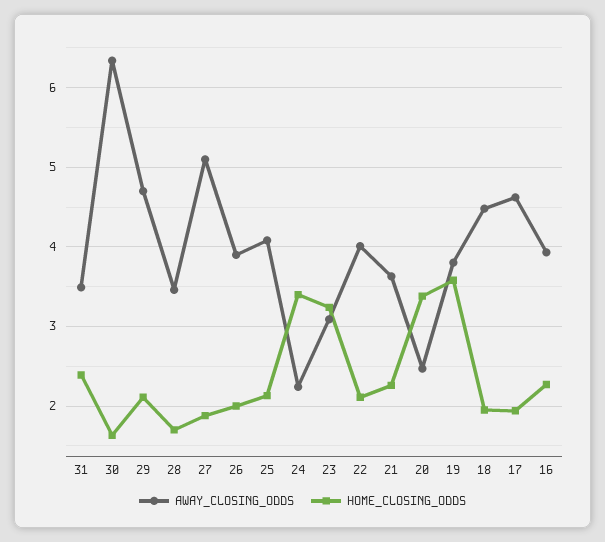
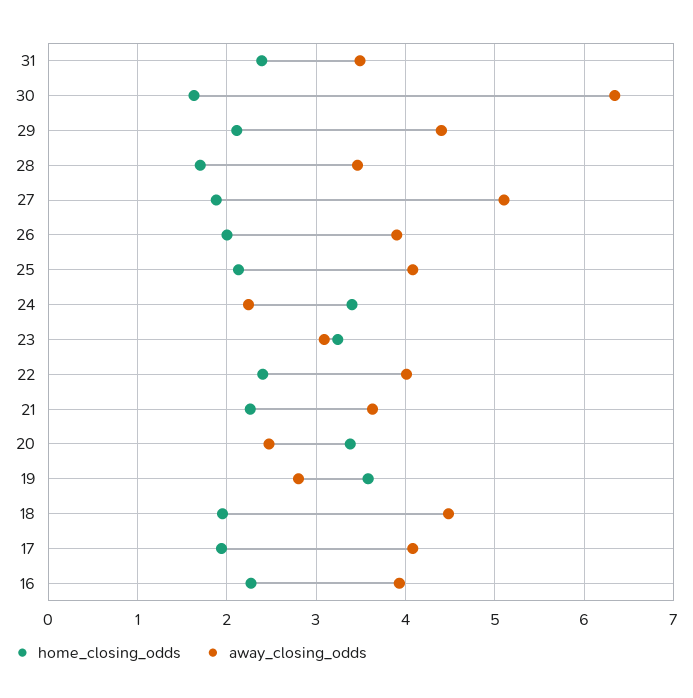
AWAY_CLOSING_ODDS, 29: 4.7 -> 4.4
HOME_CLOSING_ODDS, 22: 2.1 -> 2.4
AWAY_CLOSING_ODDS, 19: 3.8 -> 2.8
AWAY_CLOSING_ODDS, 17: 4.6 -> 4.1

